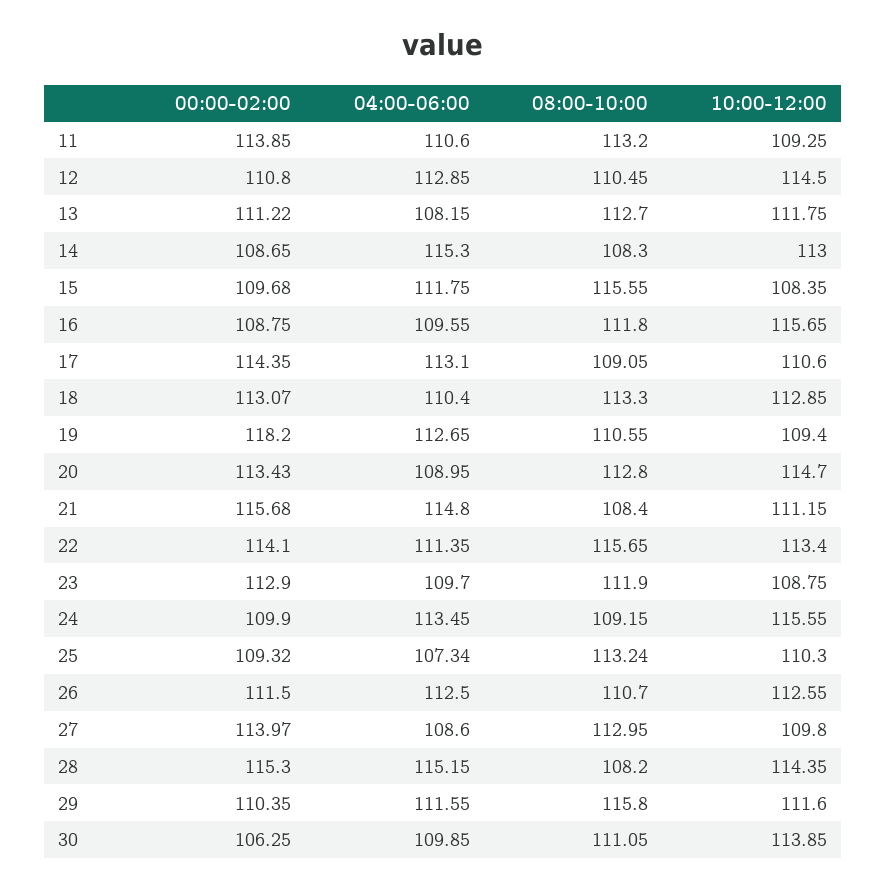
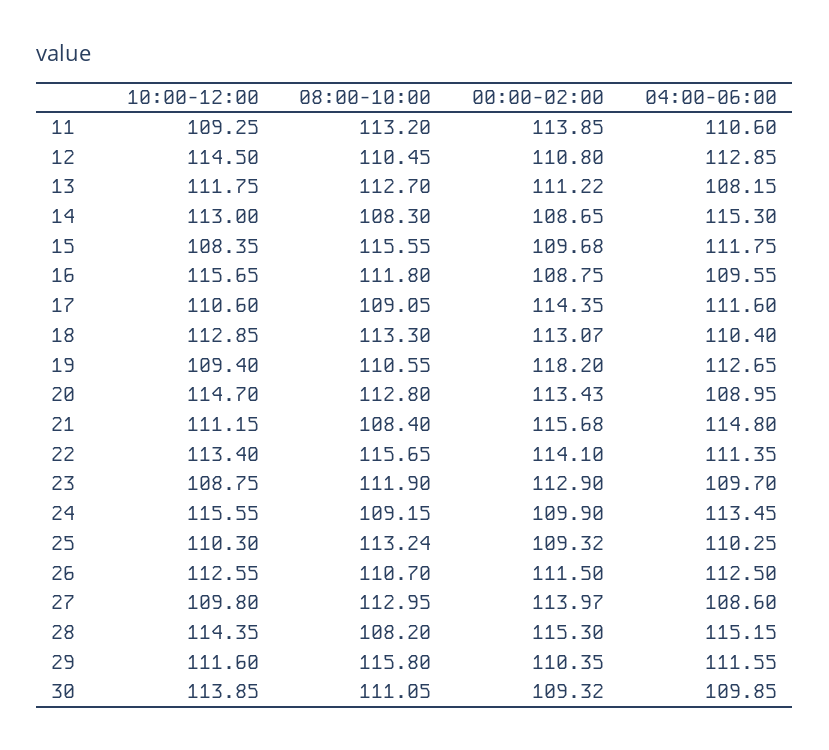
04:00-06:00, 17: 113.1 -> 111.6
04:00-06:00, 25: 107.34 -> 110.25
00:00-02:00, 30: 106.25 -> 109.32

